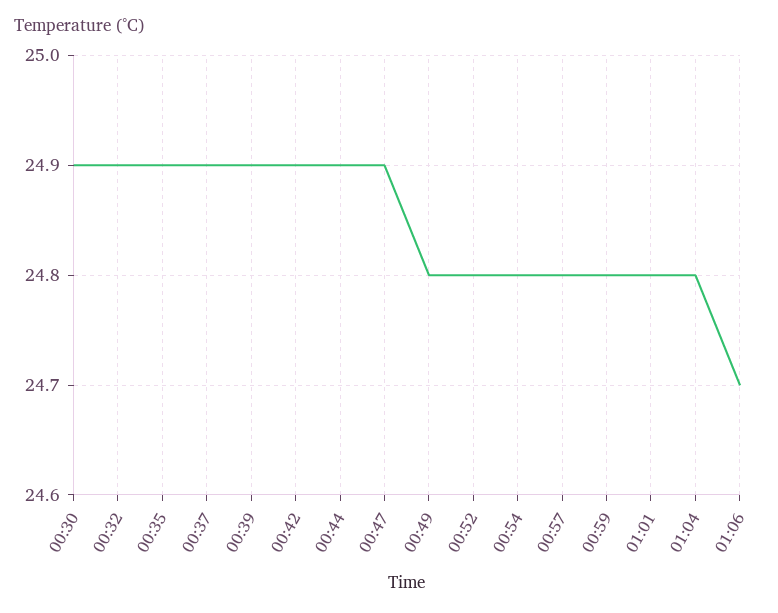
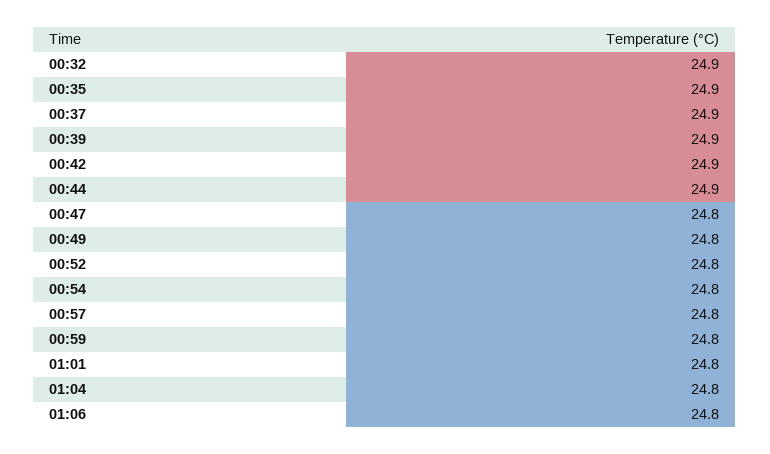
00:30: 24.9 -> none
00:47: 24.9 -> 24.8
01:06: 24.7 -> 24.8

